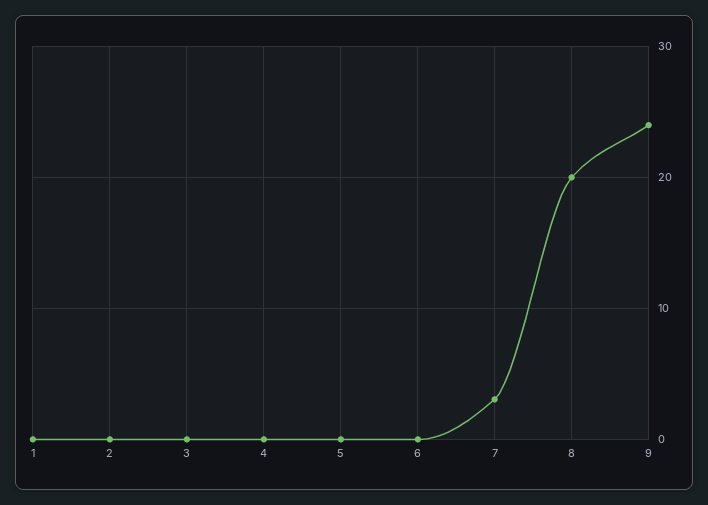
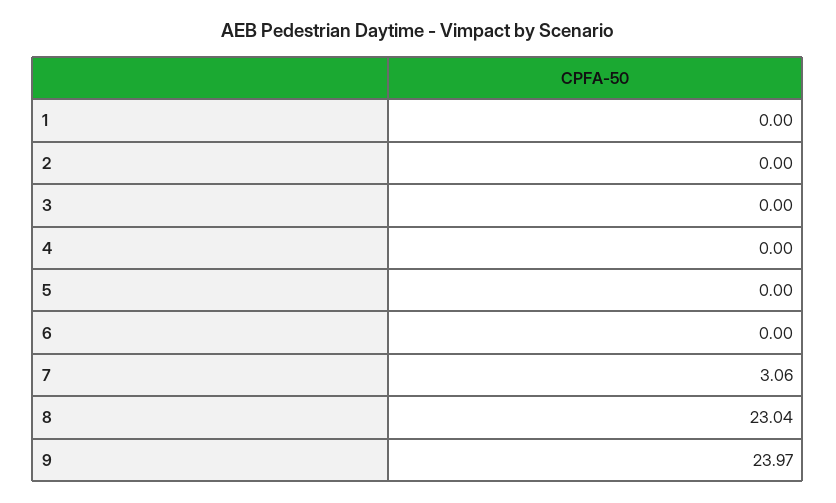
8: 20 -> 23.04

